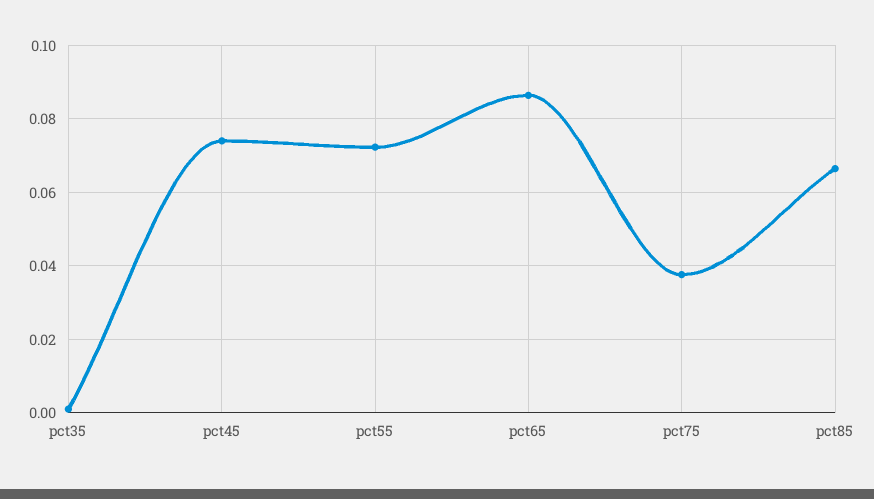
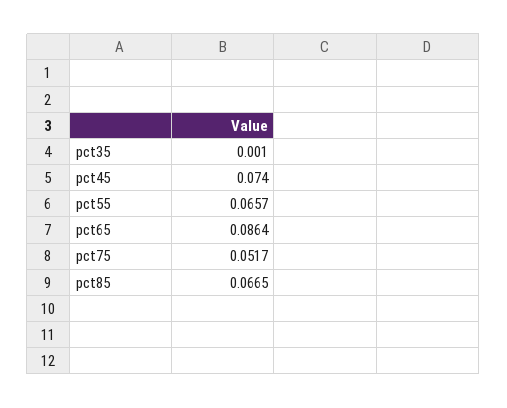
pct55: 0.072 -> 0.0657
pct75: 0.038 -> 0.0517

